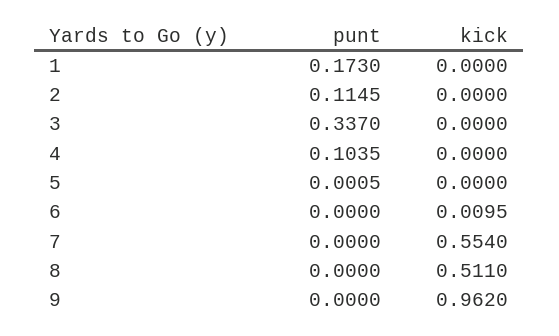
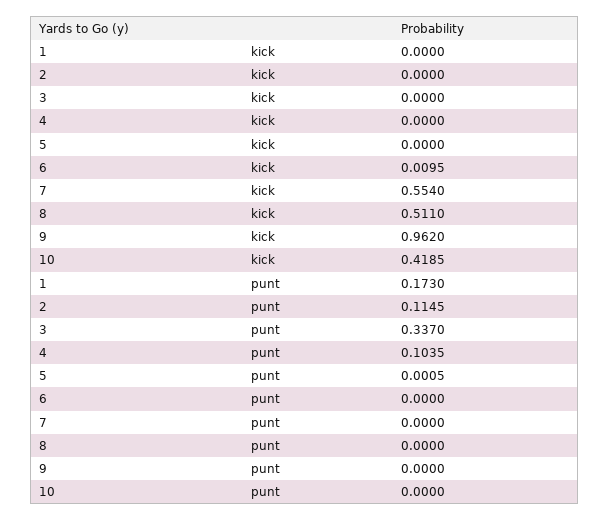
kick, 10: none -> 0.4185
punt, 10: none -> 0

